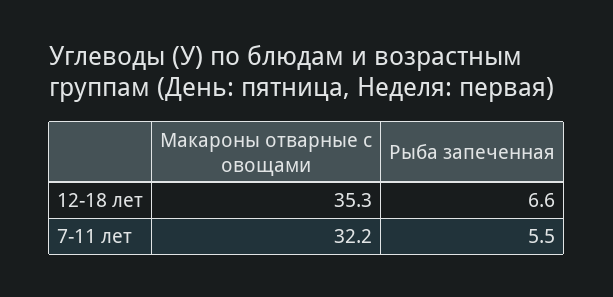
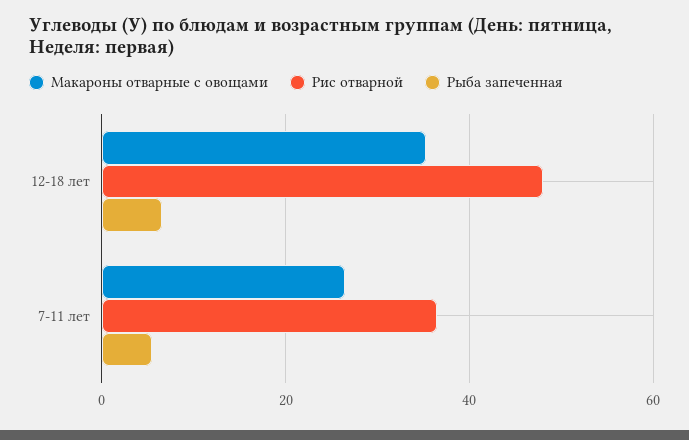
Макароны отварные с овощами, 7-11 лет: 32.2 -> 26
Рис отварной, 12-18 лет: none -> 48
Рис отварной, 7-11 лет: none -> 36

